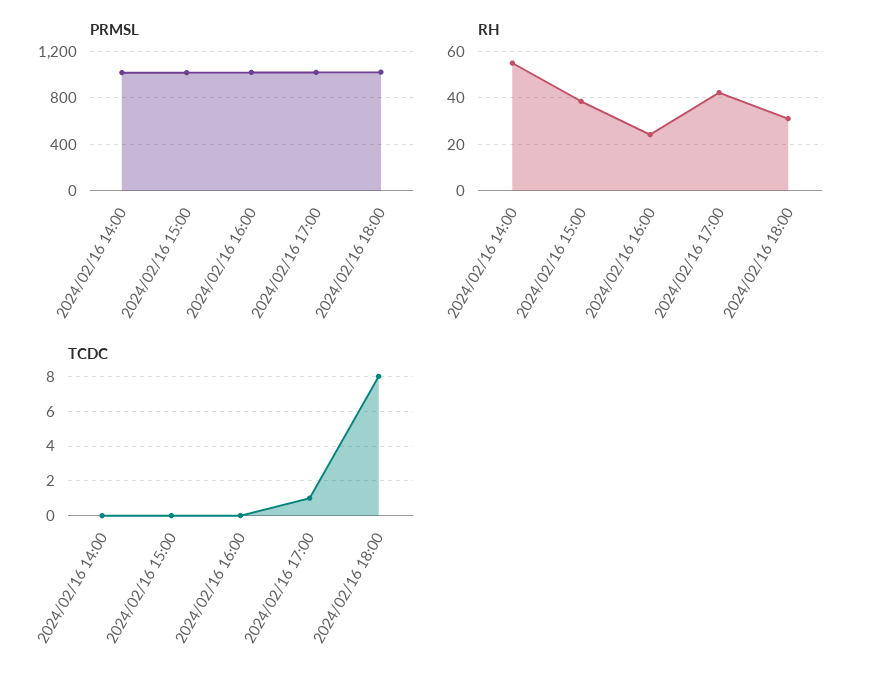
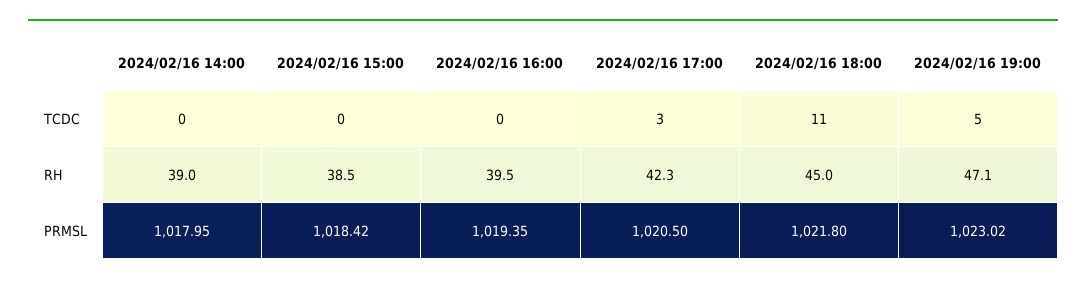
RH, 2024/02/16 14:00: 55 -> 39
RH, 2024/02/16 16:00: 25 -> 39.5
RH, 2024/02/16 18:00: 30 -> 45
TCDC, 2024/02/16 17:00: 1 -> 3
TCDC, 2024/02/16 18:00: 8 -> 11
TCDC, 2024/02/16 19:00: none -> 5
RH, 2024/02/16 19:00: none -> 47.1
PRMSL, 2024/02/16 19:00: none -> 1023.02

